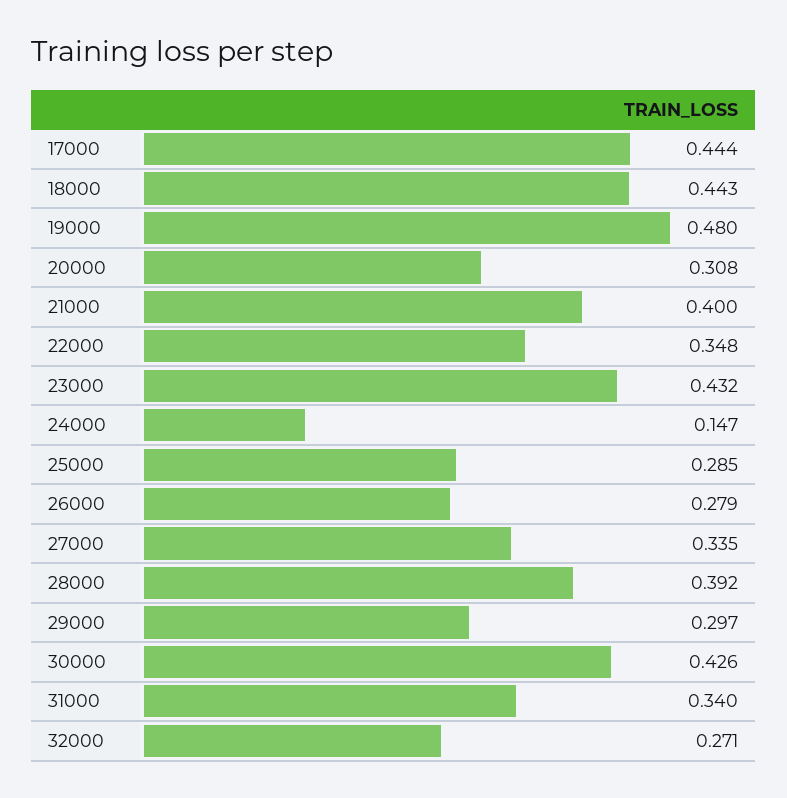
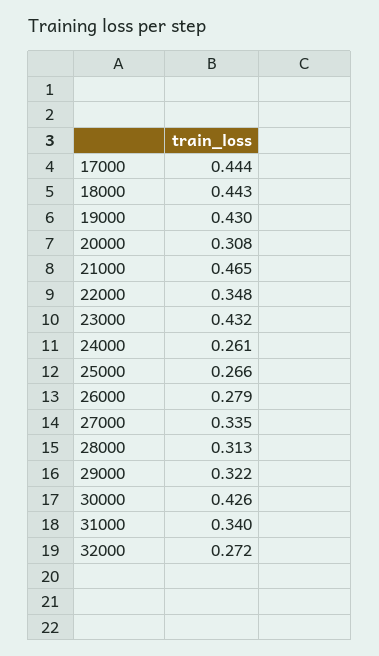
19000: 0.48 -> 0.43
21000: 0.4 -> 0.465
24000: 0.147 -> 0.261
25000: 0.285 -> 0.266
28000: 0.392 -> 0.313
29000: 0.297 -> 0.322
32000: 0.271 -> 0.272

